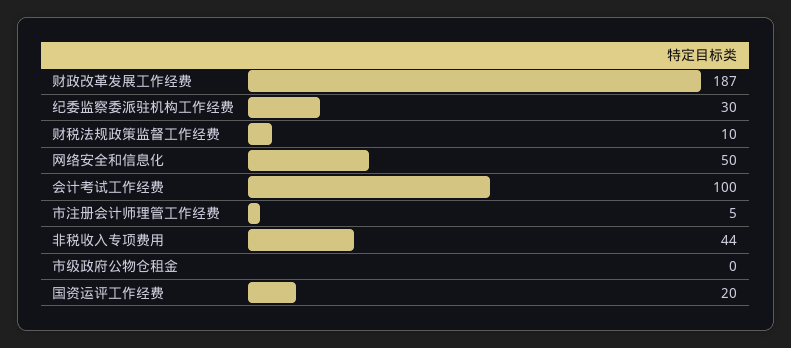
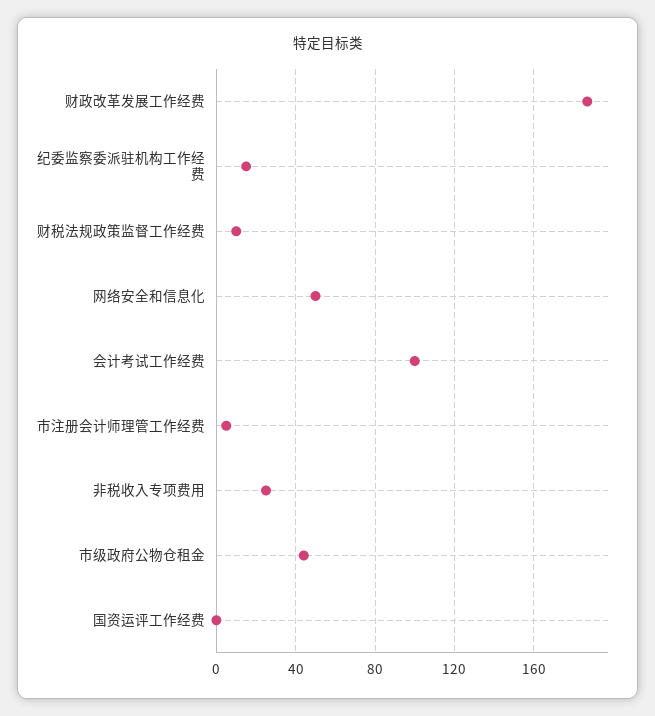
纪委监察委派驻机构工作经费: 30 -> 15
非税收入专项费用: 44 -> 25
市级政府公物仓租金: 0 -> 45
国资运评工作经费: 20 -> 0

